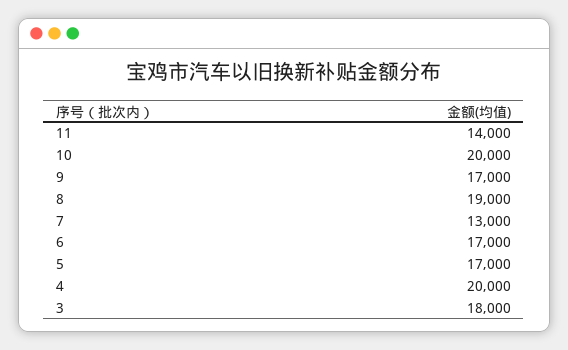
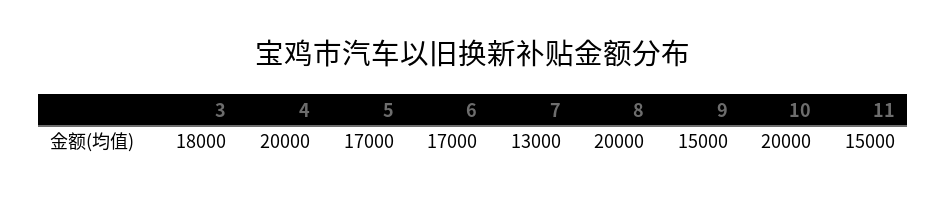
11: 14000 -> 15000
9: 17000 -> 15000
8: 19000 -> 20000

